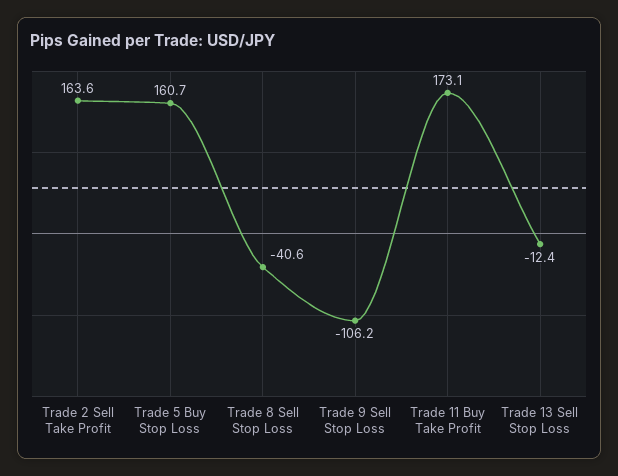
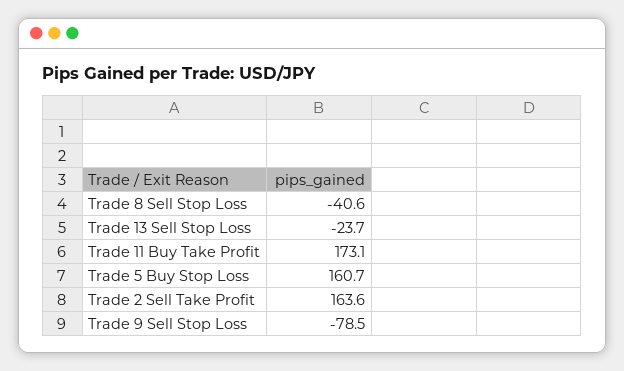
Trade 9 Sell Stop Loss: -106.2 -> -78.5
Trade 13 Sell Stop Loss: -12.4 -> -23.7

